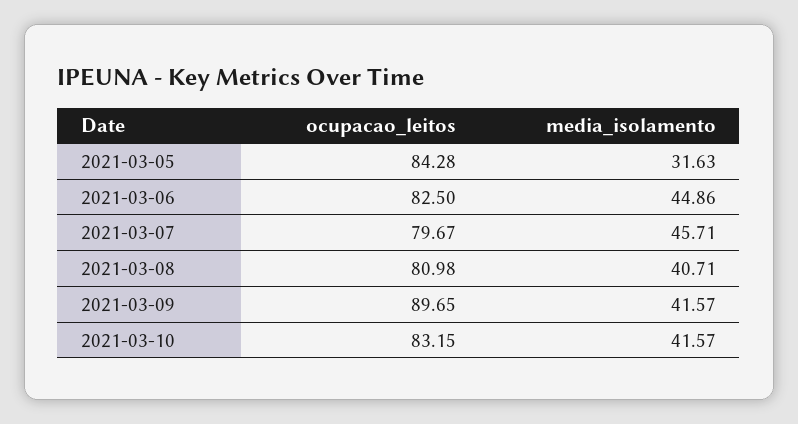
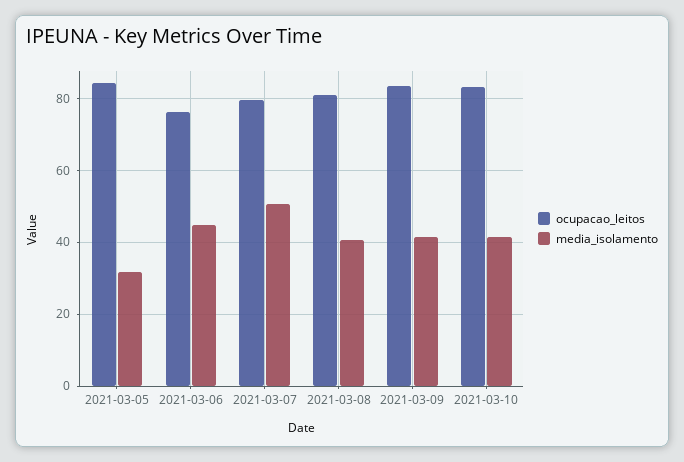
ocupacao_leitos, 2021-03-06: 82.5 -> 76
media_isolamento, 2021-03-07: 45.71 -> 50
ocupacao_leitos, 2021-03-09: 89.65 -> 84

